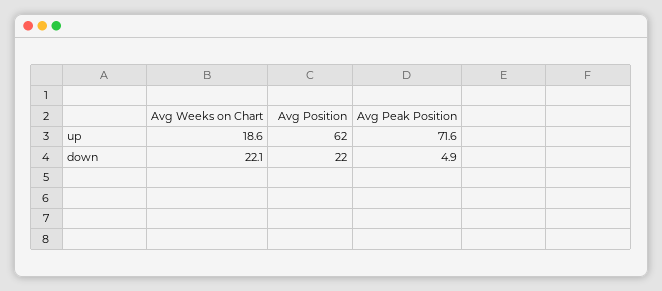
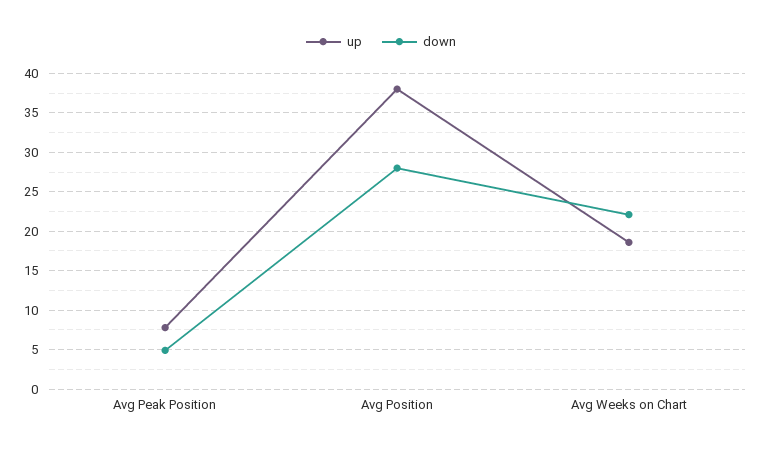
up, Avg Position: 62 -> 38
up, Avg Peak Position: 71.6 -> 8
down, Avg Position: 22 -> 28

